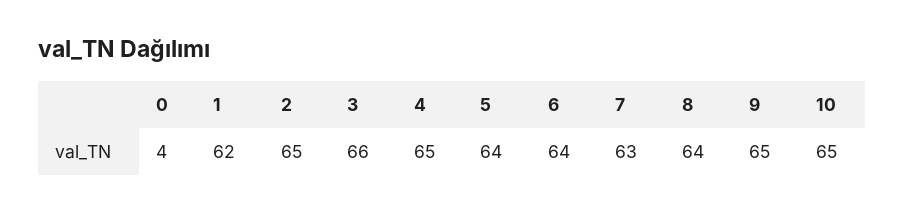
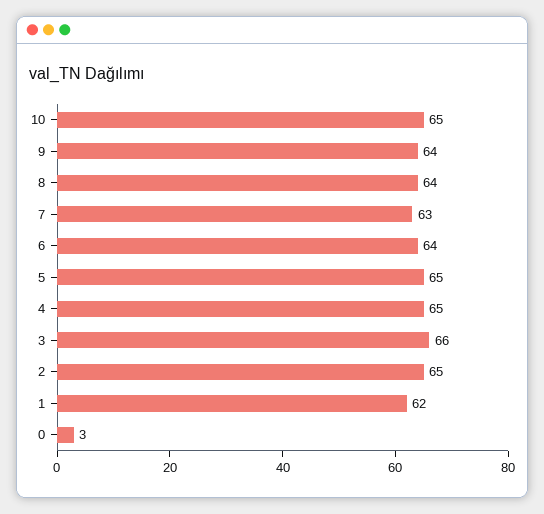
0: 4 -> 3
5: 64 -> 65
9: 65 -> 64

